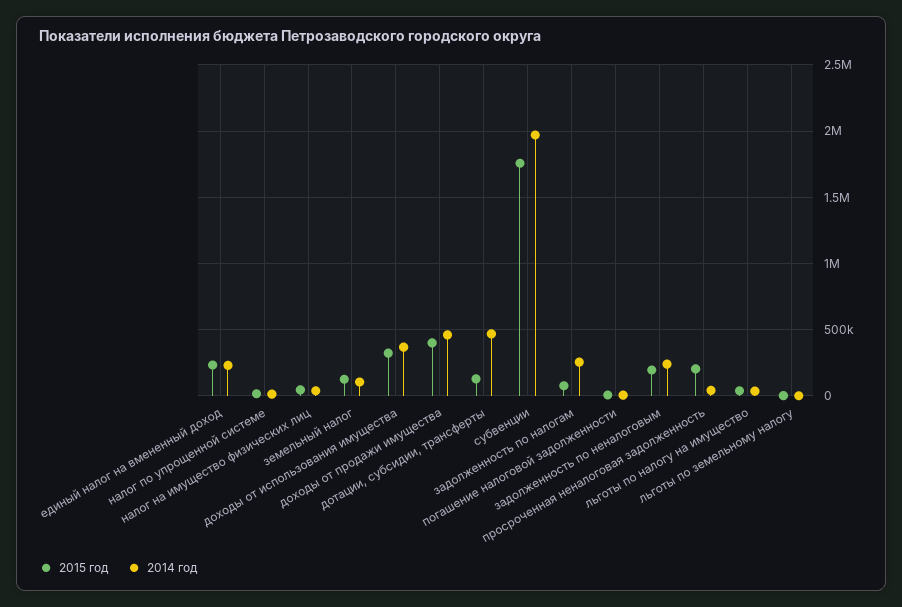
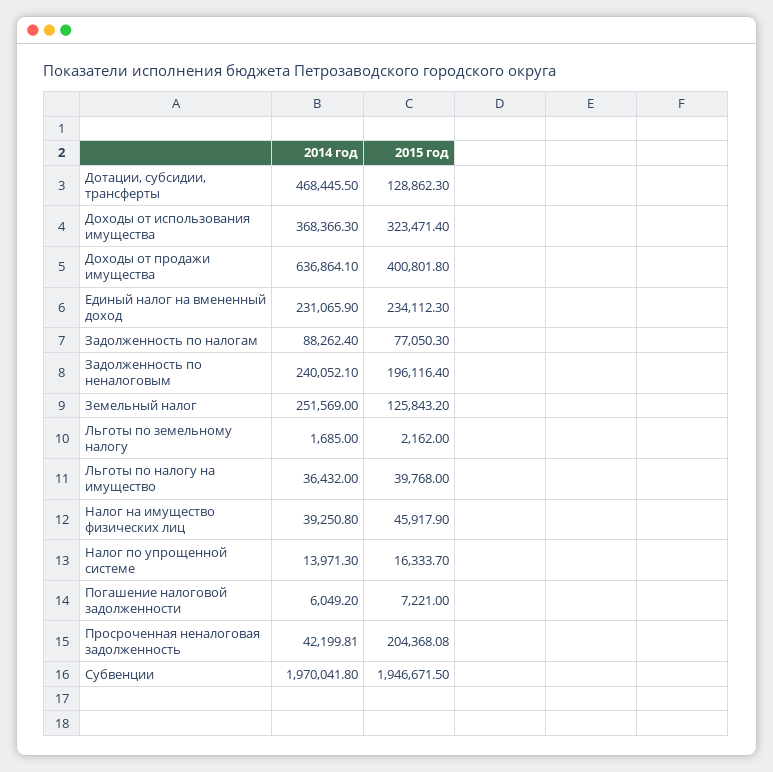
2014 год, земельный налог: 100000 -> 251569
2014 год, доходы от продажи имущества: 450000 -> 636864.1
2015 год, субвенции: 1750000 -> 1946671.5
2014 год, задолженность по налогам: 250000 -> 88262.4

